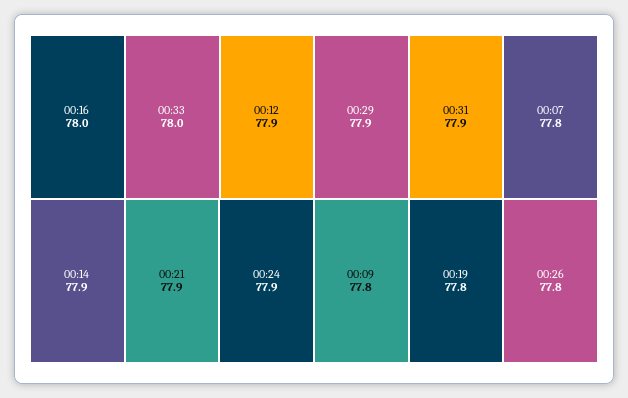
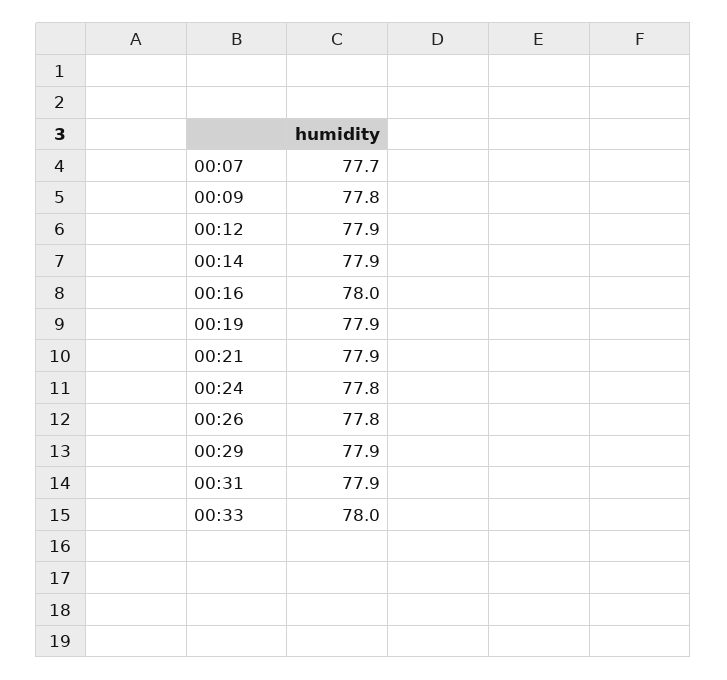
00:24: 77.9 -> 77.8
00:07: 77.8 -> 77.7
00:19: 77.8 -> 77.9

